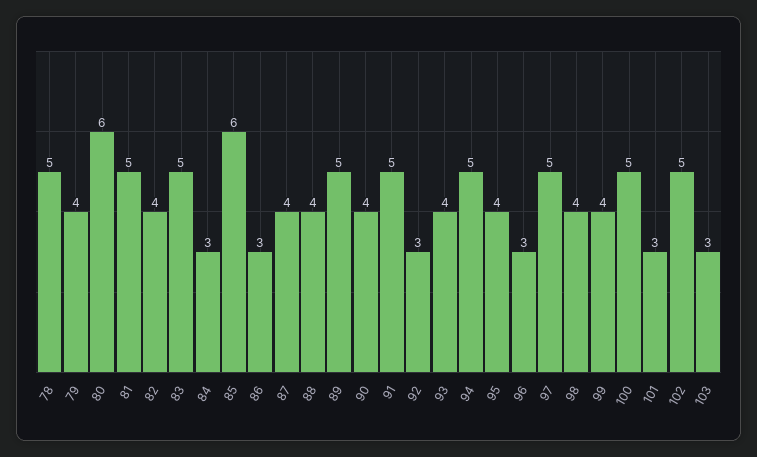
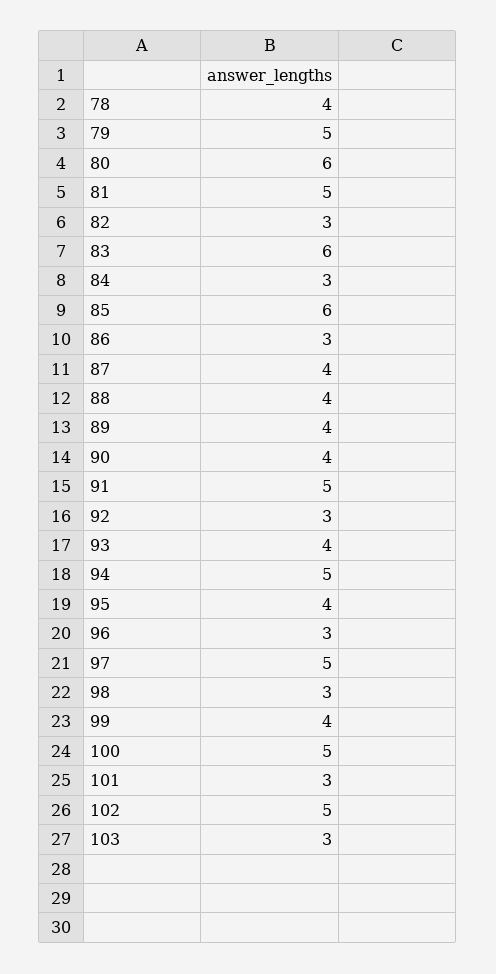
78: 5 -> 4
79: 4 -> 5
82: 4 -> 3
83: 5 -> 6
89: 5 -> 4
98: 4 -> 3

